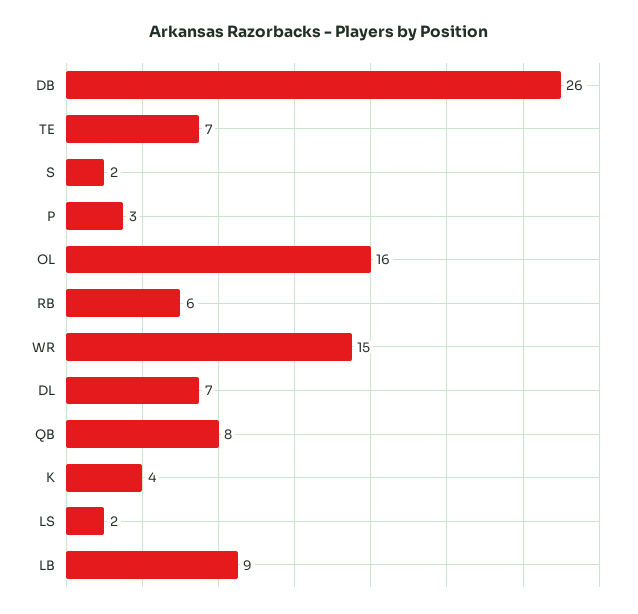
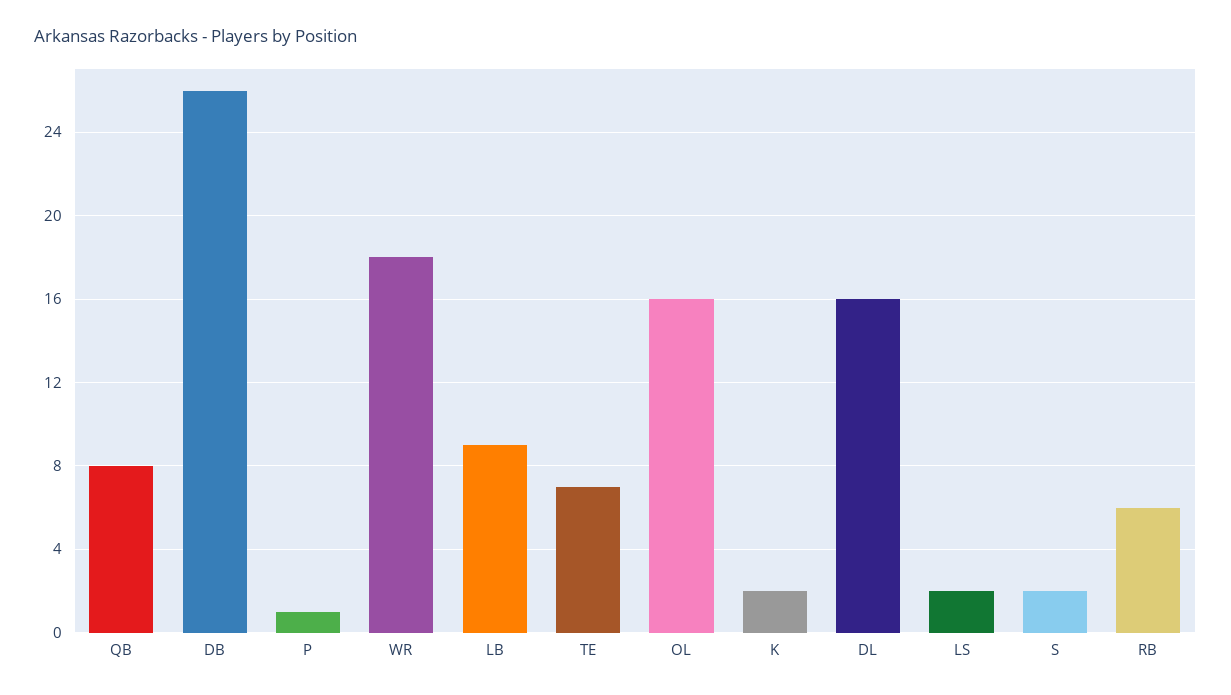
P: 3 -> 1
WR: 15 -> 18
DL: 7 -> 16
K: 4 -> 2

